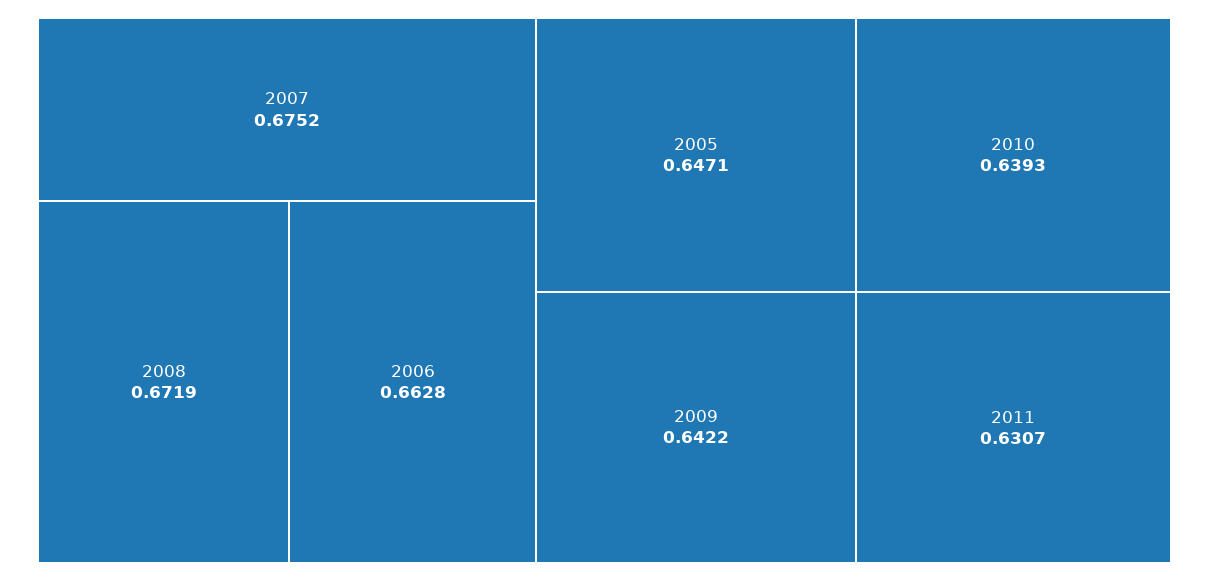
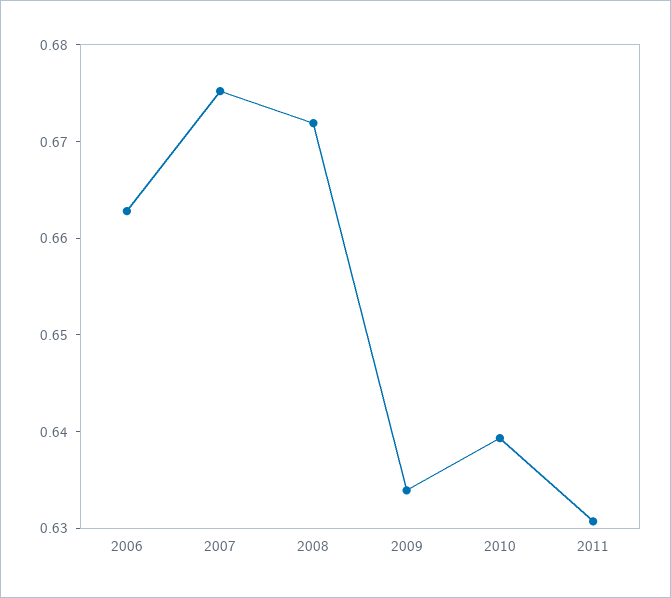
2005: 0.6471 -> none
2009: 0.6422 -> 0.634

